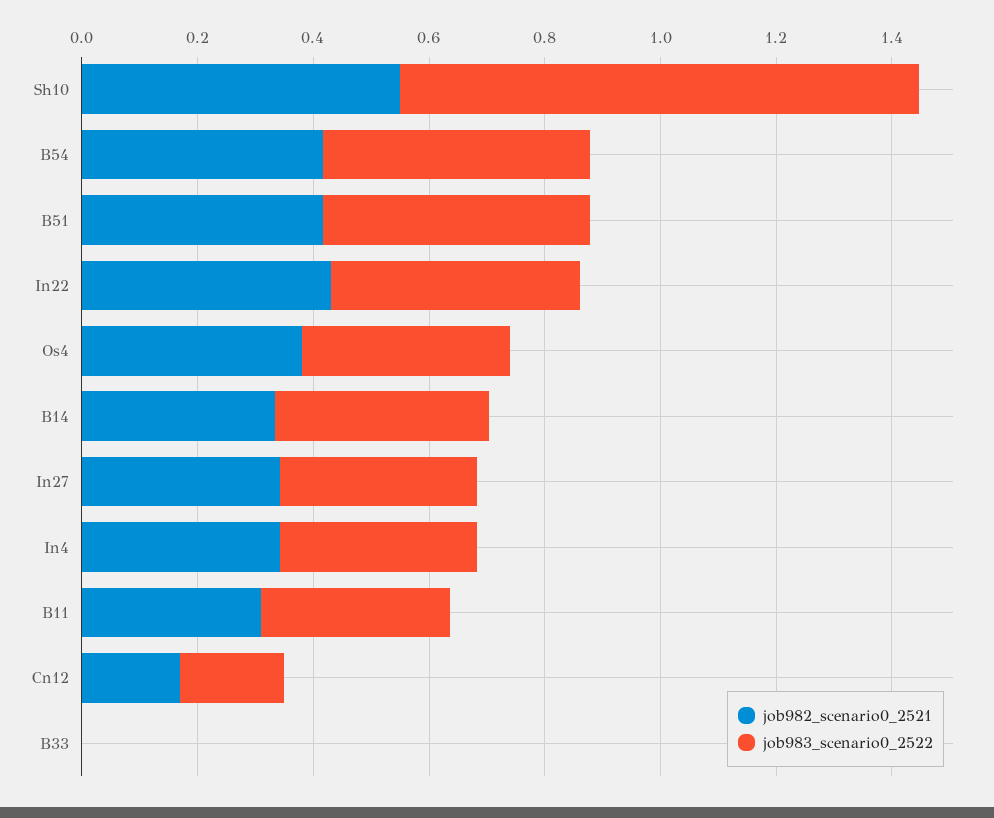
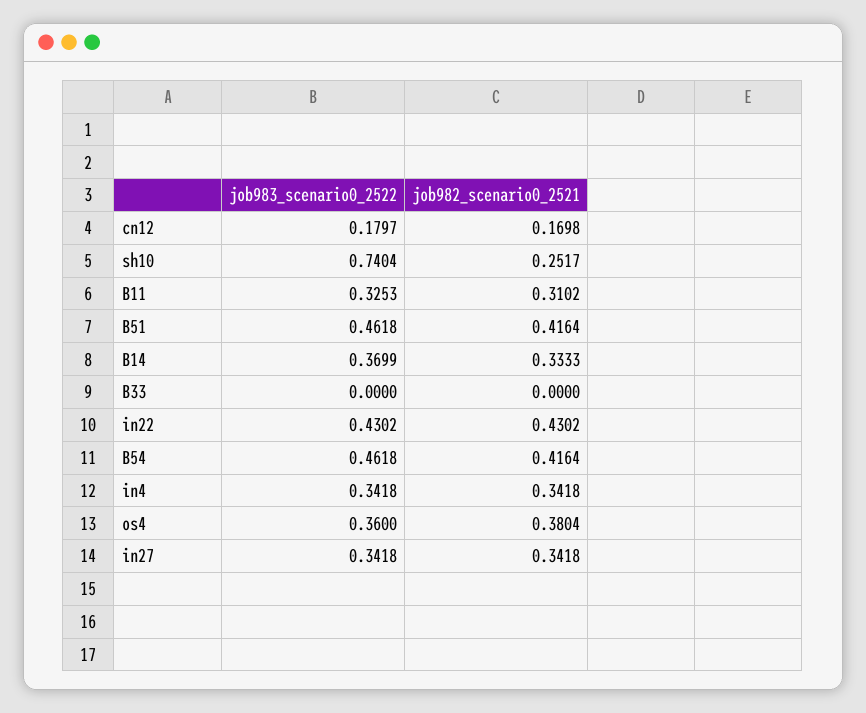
job982_scenario0_2521, Sh10: 0.55 -> 0.2517
job983_scenario0_2522, Sh10: 0.9 -> 0.7404

